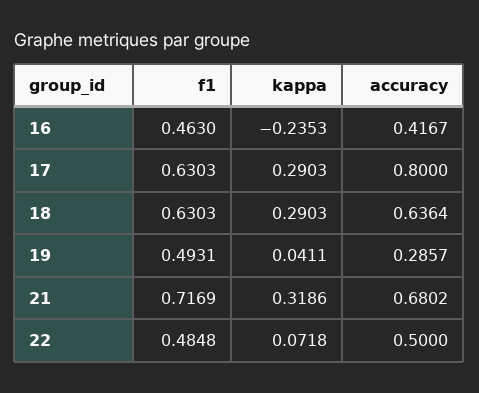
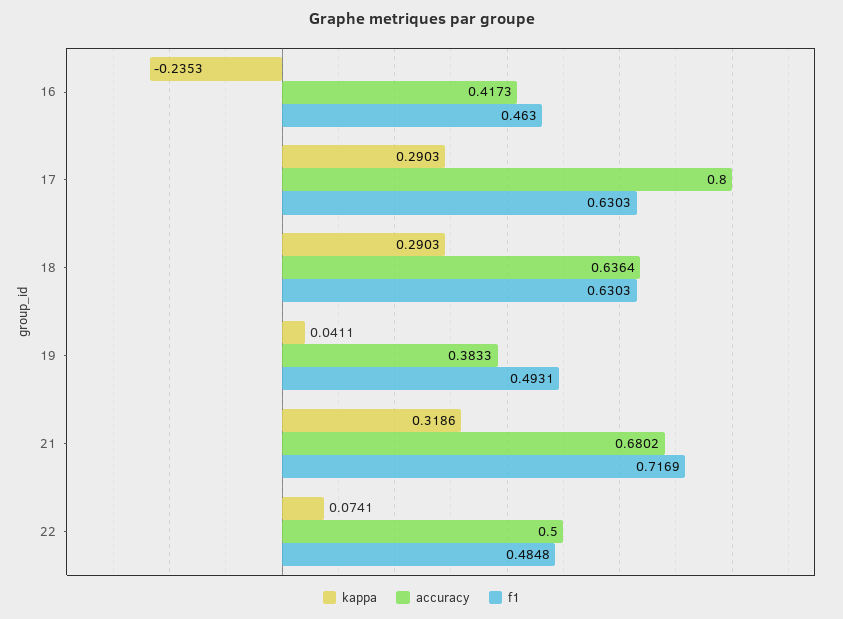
accuracy, 16: 0.4167 -> 0.4173
accuracy, 19: 0.2857 -> 0.3833
kappa, 22: 0.0718 -> 0.0741

